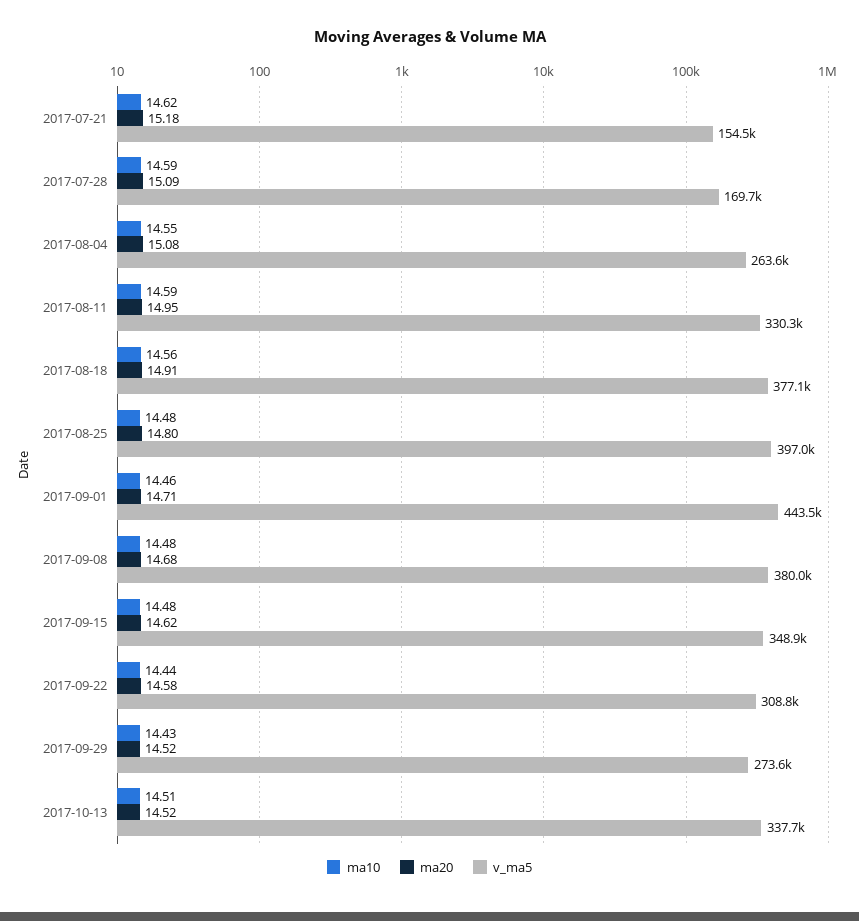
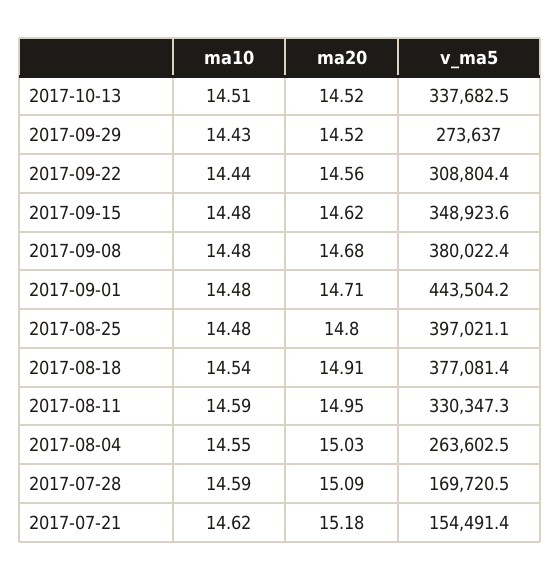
ma20, 2017-08-04: 15.08 -> 15.03
ma10, 2017-08-18: 14.56 -> 14.54
ma10, 2017-09-01: 14.46 -> 14.48
ma20, 2017-09-22: 14.58 -> 14.56

